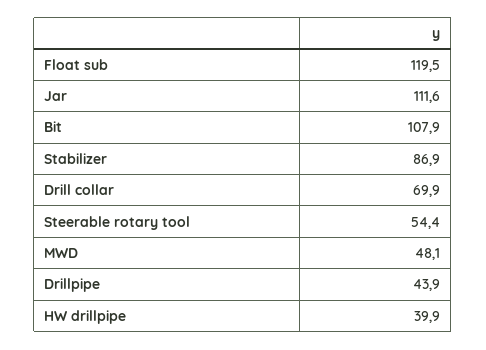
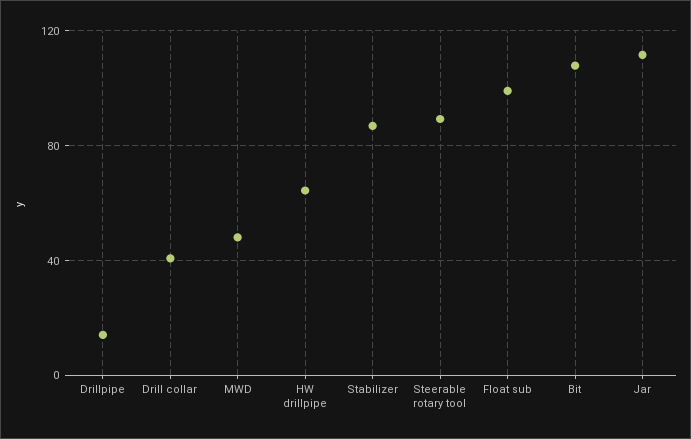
Float sub: 119.5 -> 100
Drill collar: 69.9 -> 40
Steerable rotary tool: 54.4 -> 90
Drillpipe: 43.9 -> 15
HW drillpipe: 39.9 -> 65

